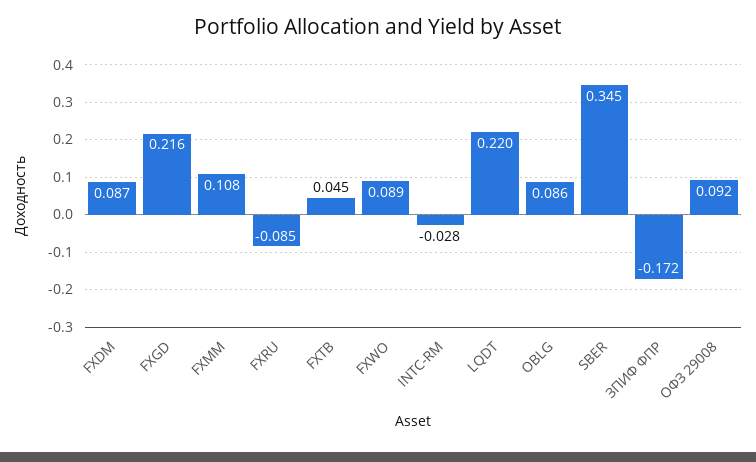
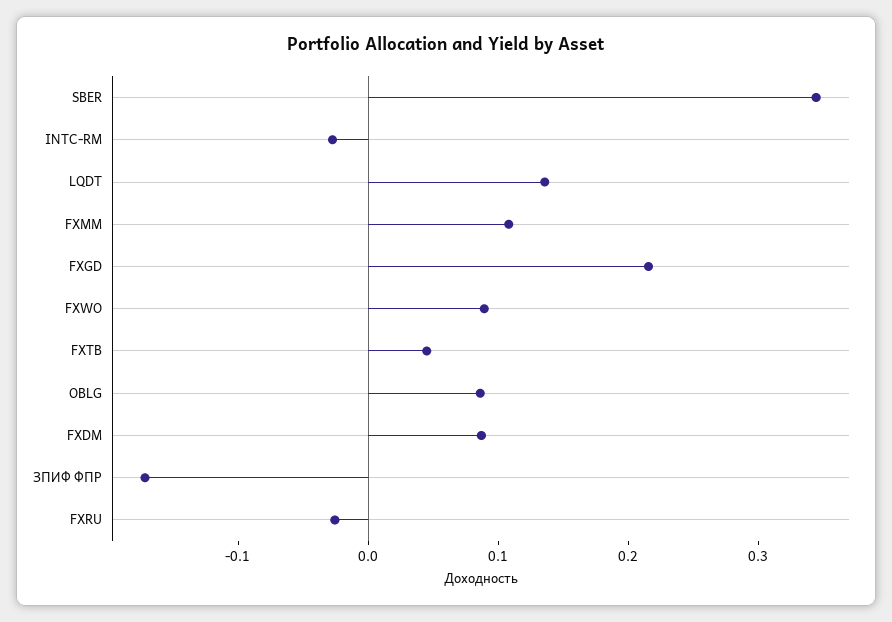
FXRU: -0.085 -> -0.02
LQDT: 0.22 -> 0.14
ОФЗ 29008: 0.092 -> none

